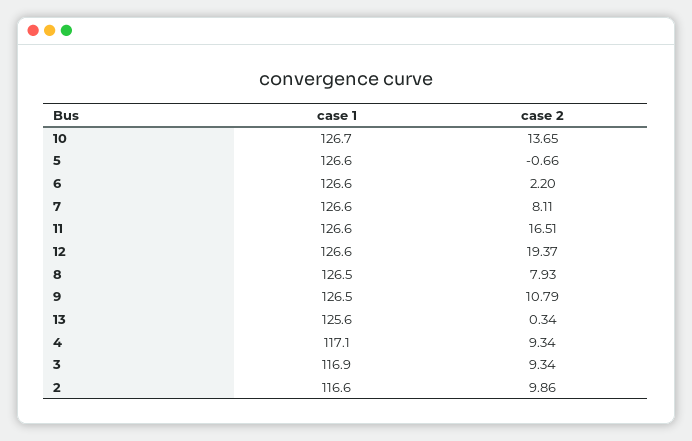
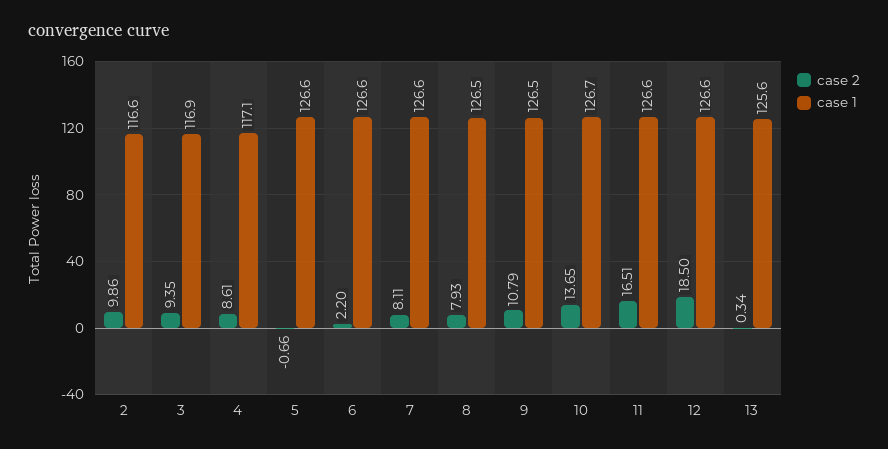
case 2, 12: 19.37 -> 18.5
case 2, 4: 9.34 -> 8.61
case 2, 3: 9.34 -> 9.35

